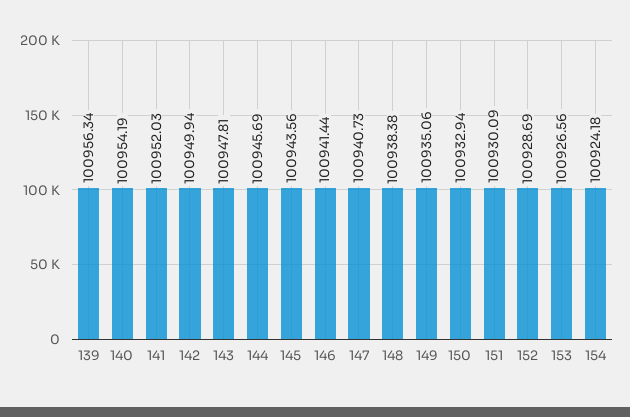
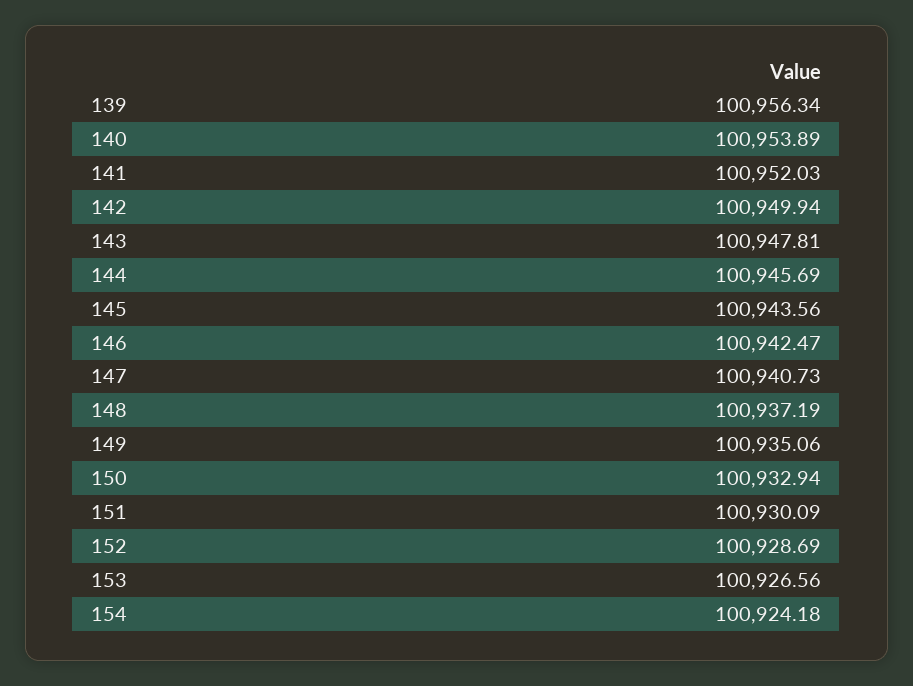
140: 100954.19 -> 100953.89
146: 100941.44 -> 100942.47
148: 100938.38 -> 100937.19

